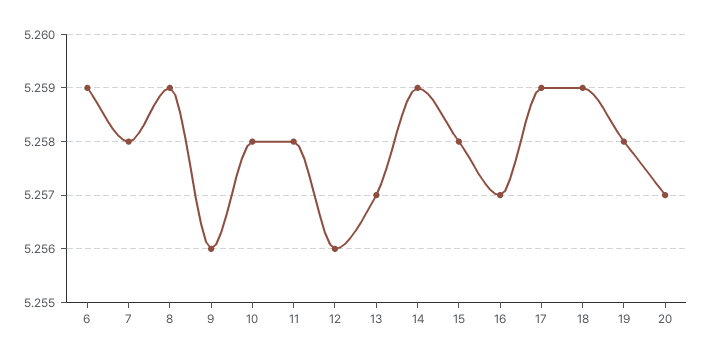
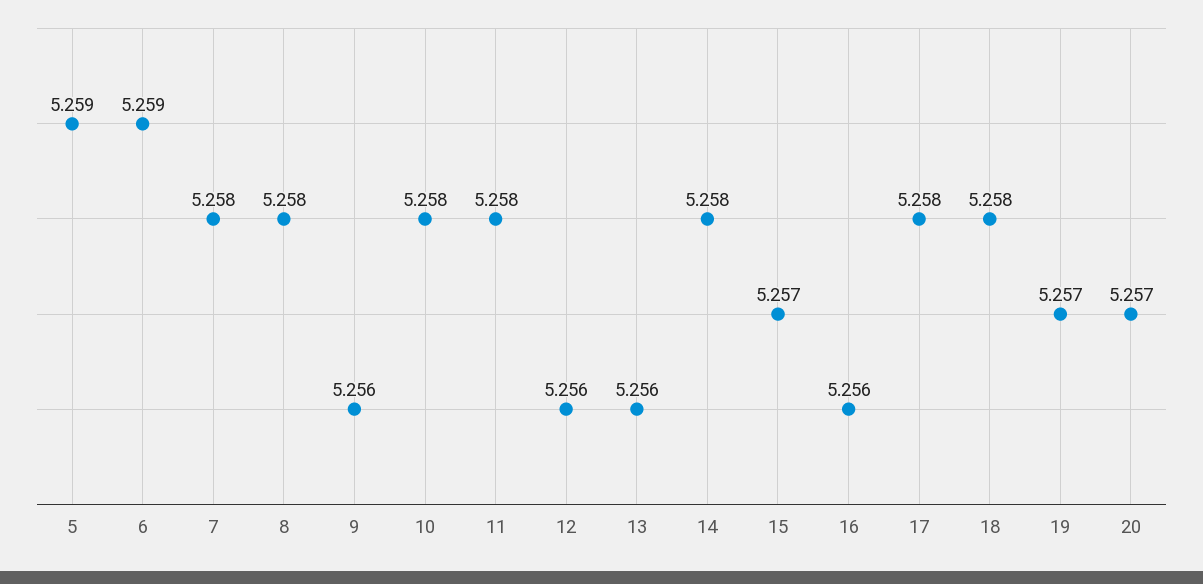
8: 5.259 -> 5.258
13: 5.257 -> 5.256
14: 5.259 -> 5.258
15: 5.258 -> 5.257
16: 5.257 -> 5.256
17: 5.259 -> 5.258
18: 5.259 -> 5.258
19: 5.258 -> 5.257
5: none -> 5.259

